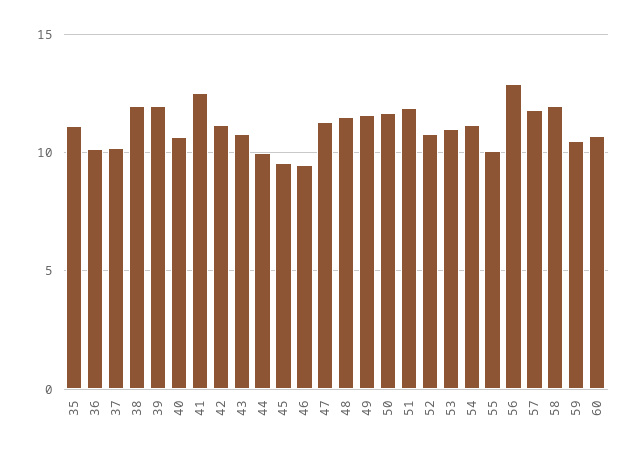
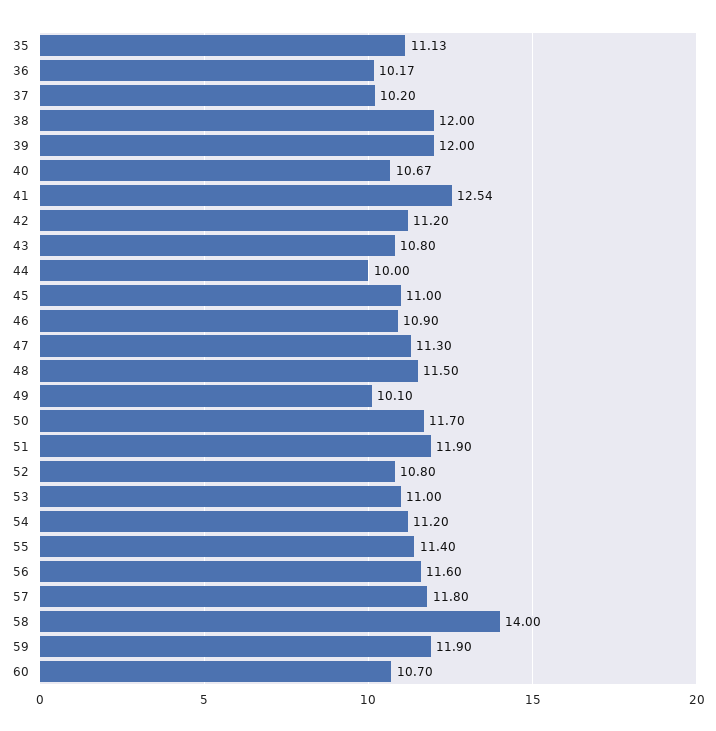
45: 9.5 -> 11
46: 9.5 -> 10.9
49: 11.5 -> 10.1
55: 10 -> 11.4
56: 13 -> 11.6
58: 12 -> 14
59: 10.5 -> 11.9

